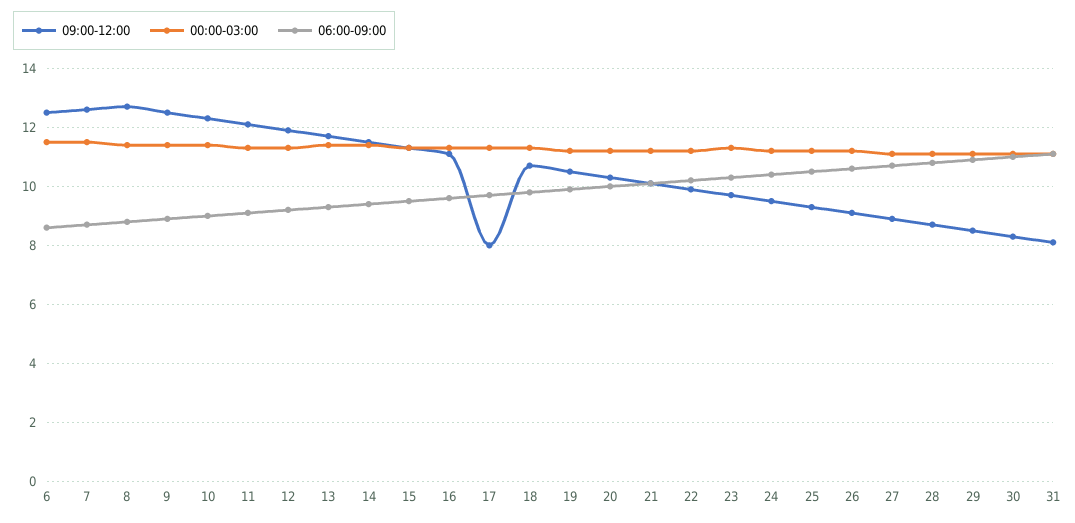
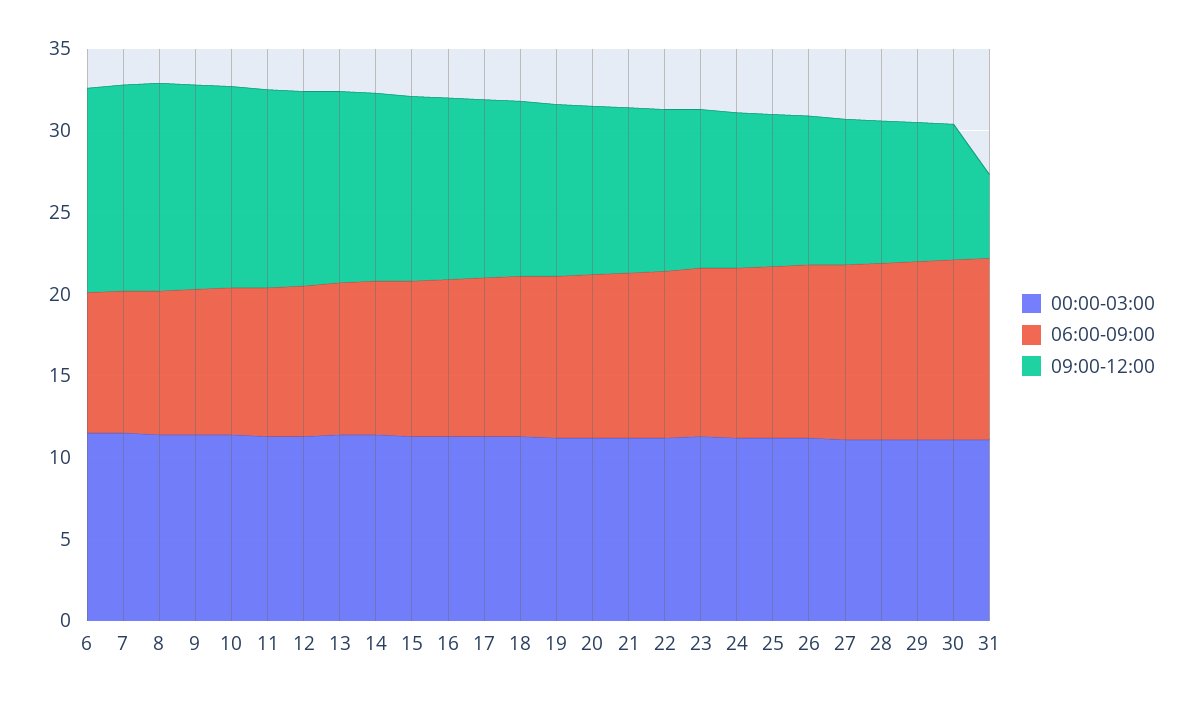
09:00-12:00, 17: 8 -> 11
09:00-12:00, 31: 8 -> 5

